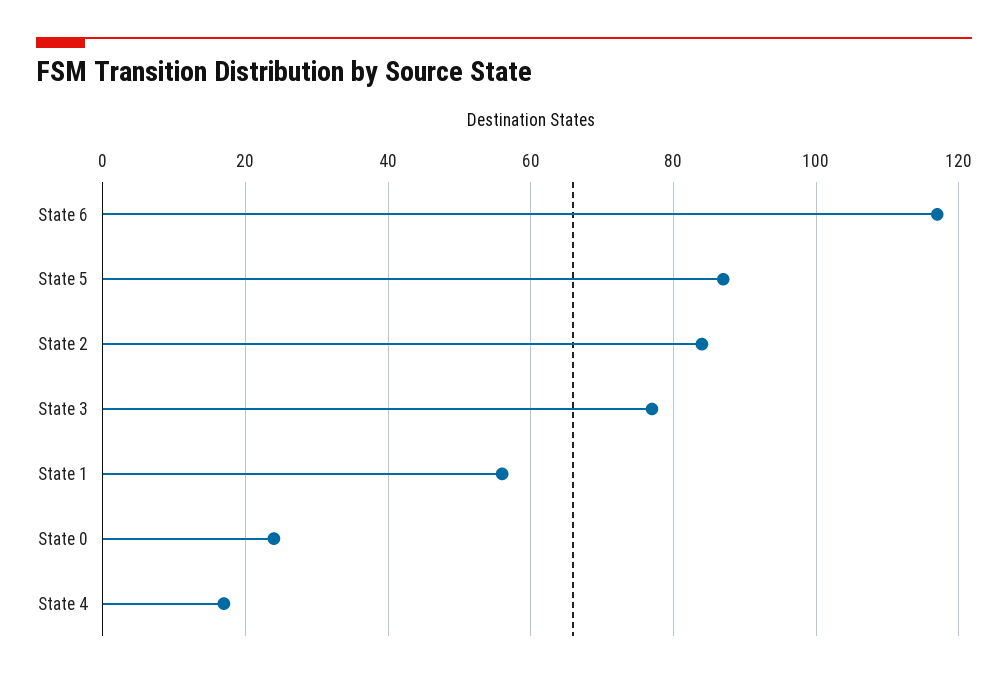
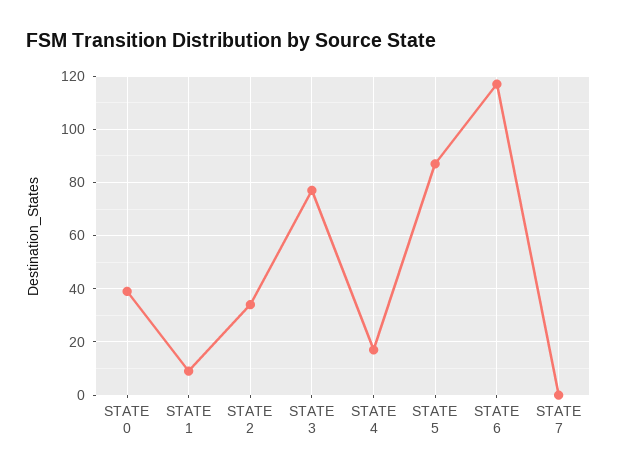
State 2: 85 -> 35
State 1: 55 -> 10
State 0: 25 -> 40
STATE 7: none -> 0

